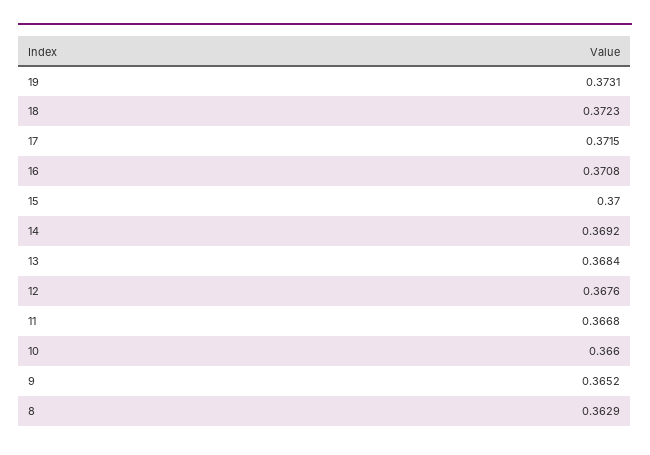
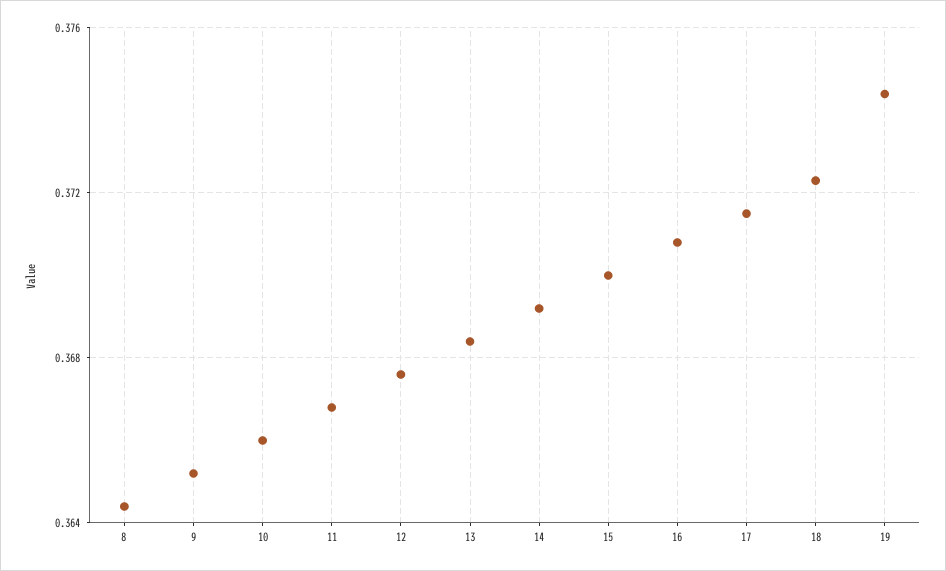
19: 0.3731 -> 0.3745
8: 0.3629 -> 0.3645

